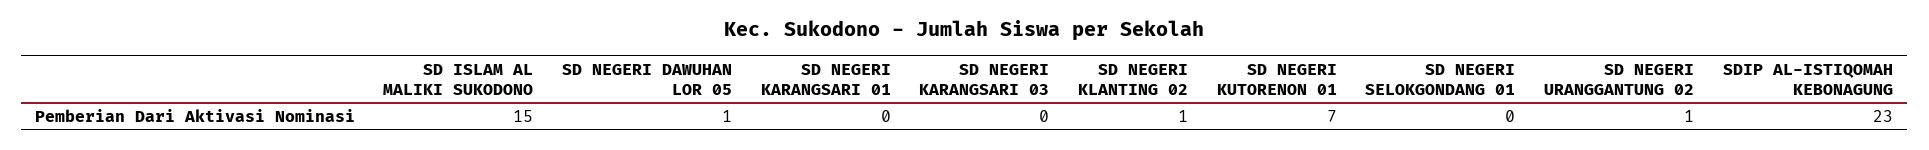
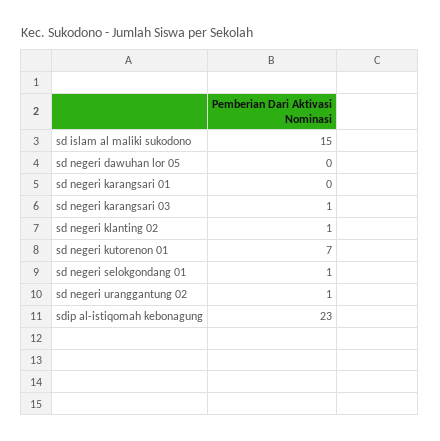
SD NEGERI DAWUHAN LOR 05: 1 -> 0
SD NEGERI KARANGSARI 03: 0 -> 1
SD NEGERI SELOKGONDANG 01: 0 -> 1

